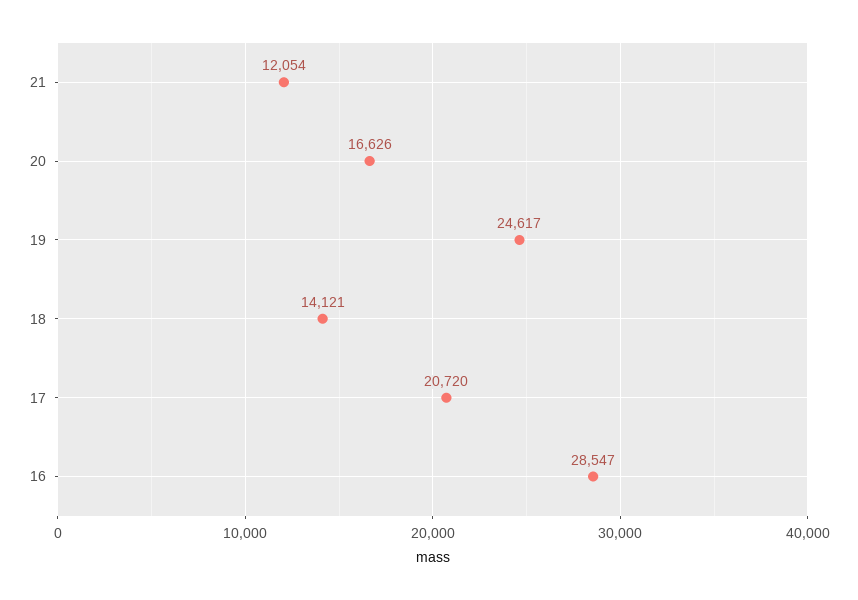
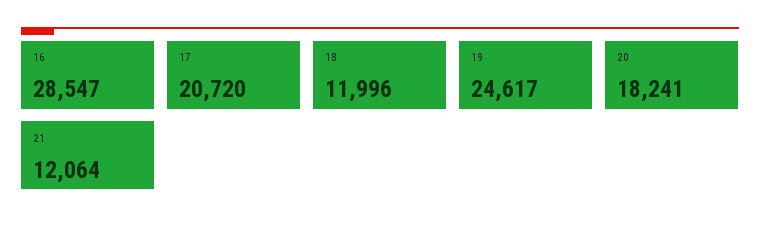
21: 12054 -> 12064
20: 16626 -> 18241
18: 14121 -> 11996

